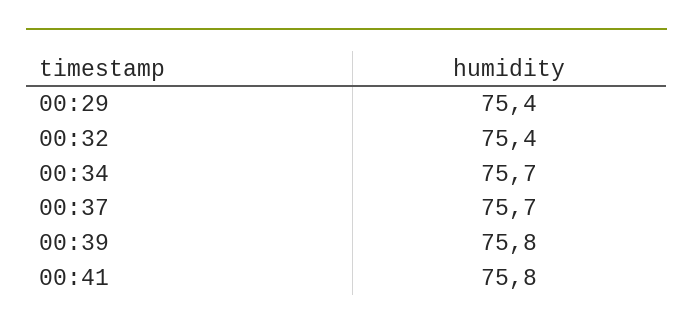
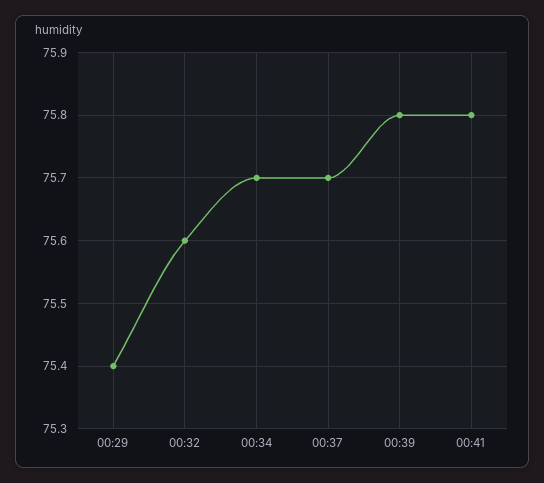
00:32: 75.4 -> 75.6

